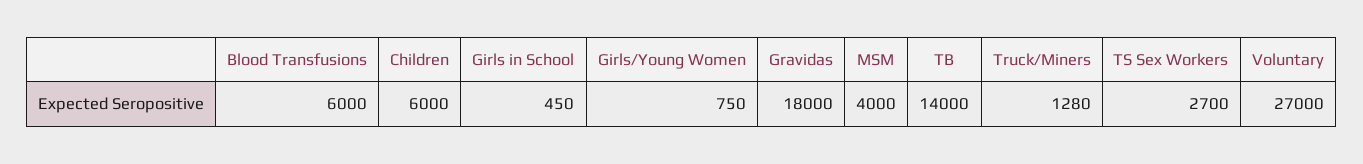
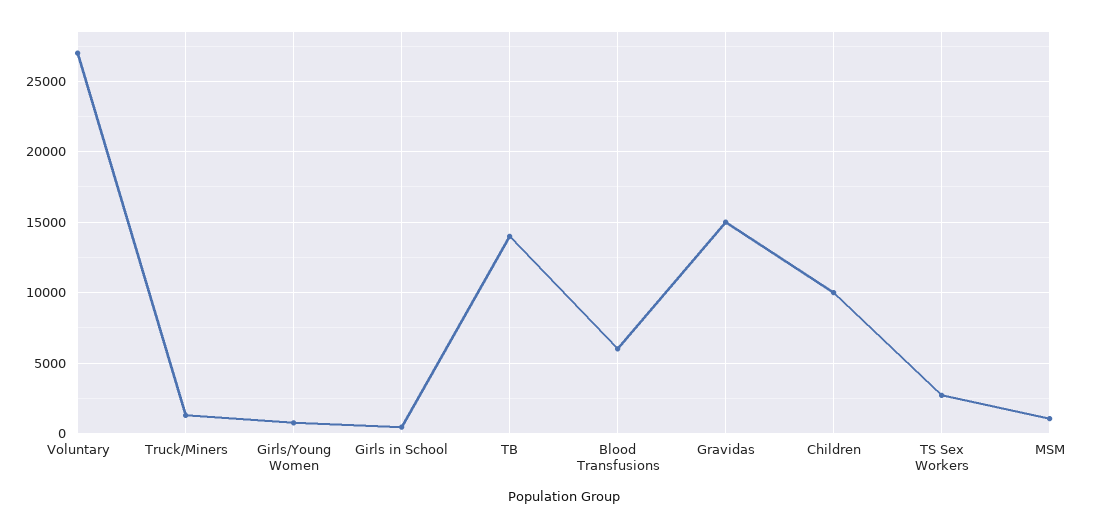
Children: 6000 -> 10000
Gravidas: 18000 -> 15000
MSM: 4000 -> 1000

